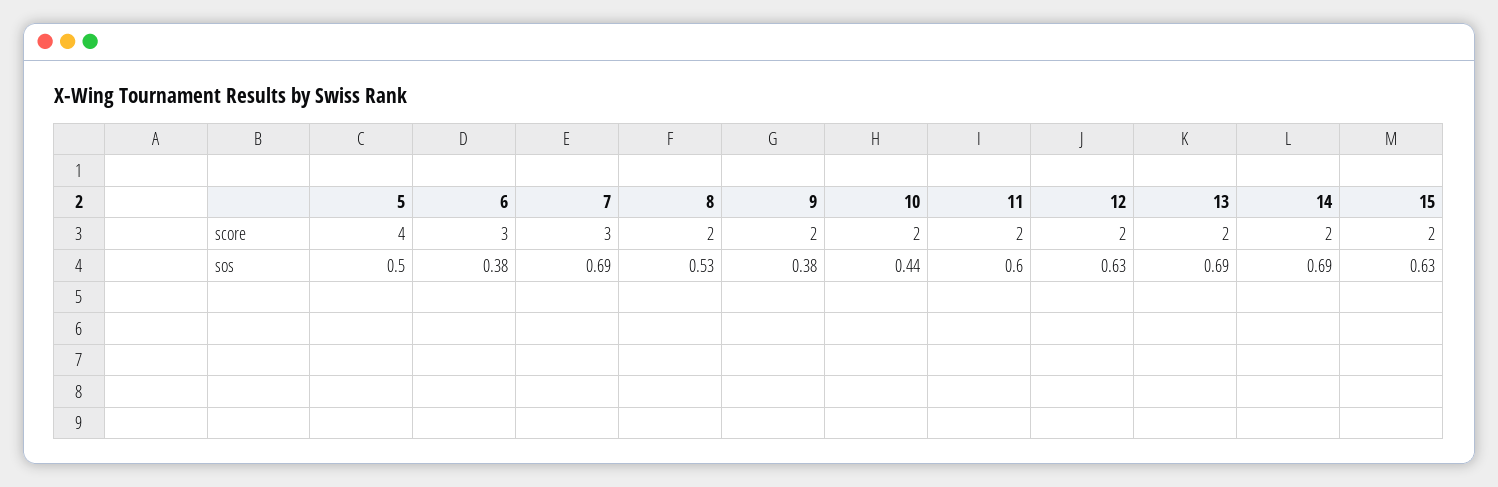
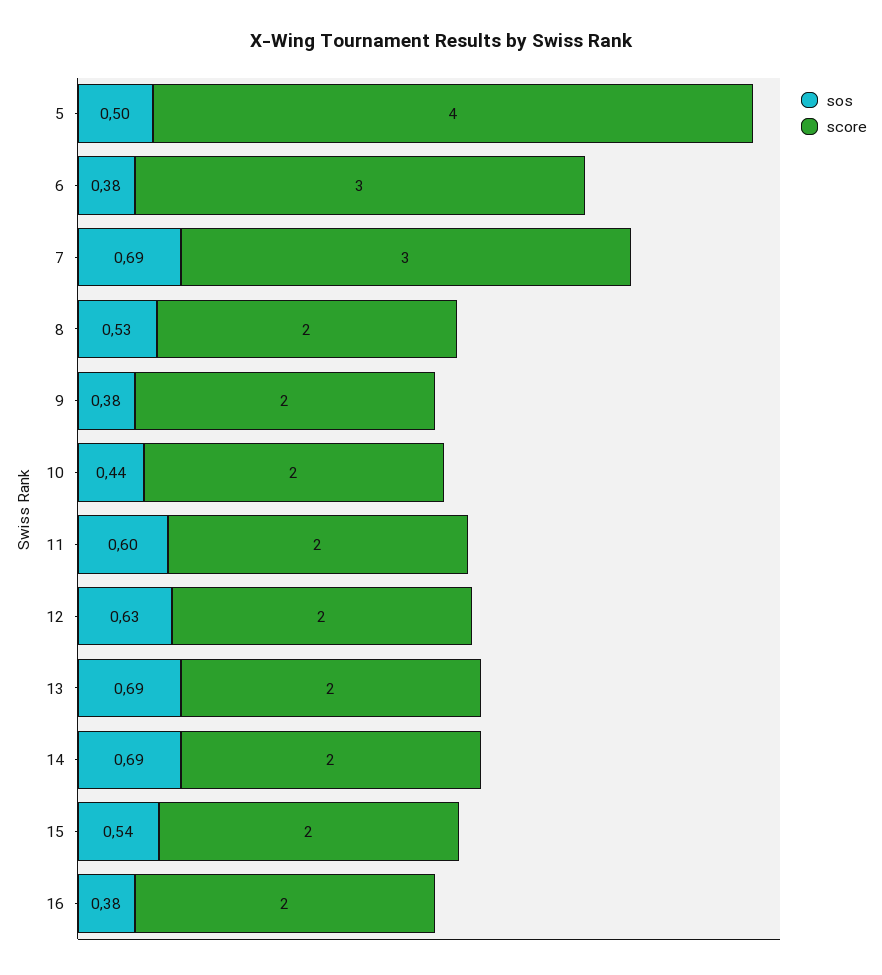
sos, 15: 0.63 -> 0.54
sos, 16: none -> 0.38
score, 16: none -> 2

